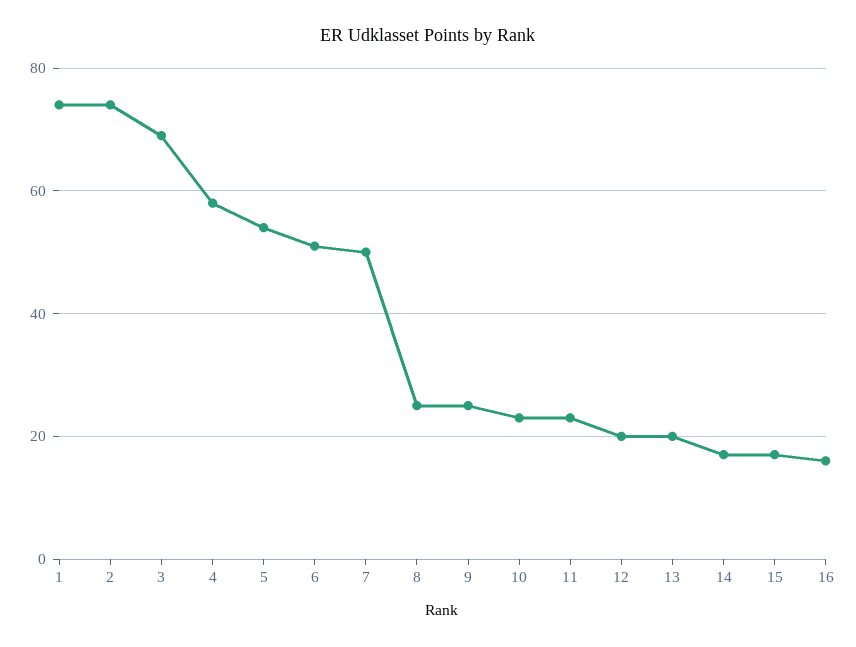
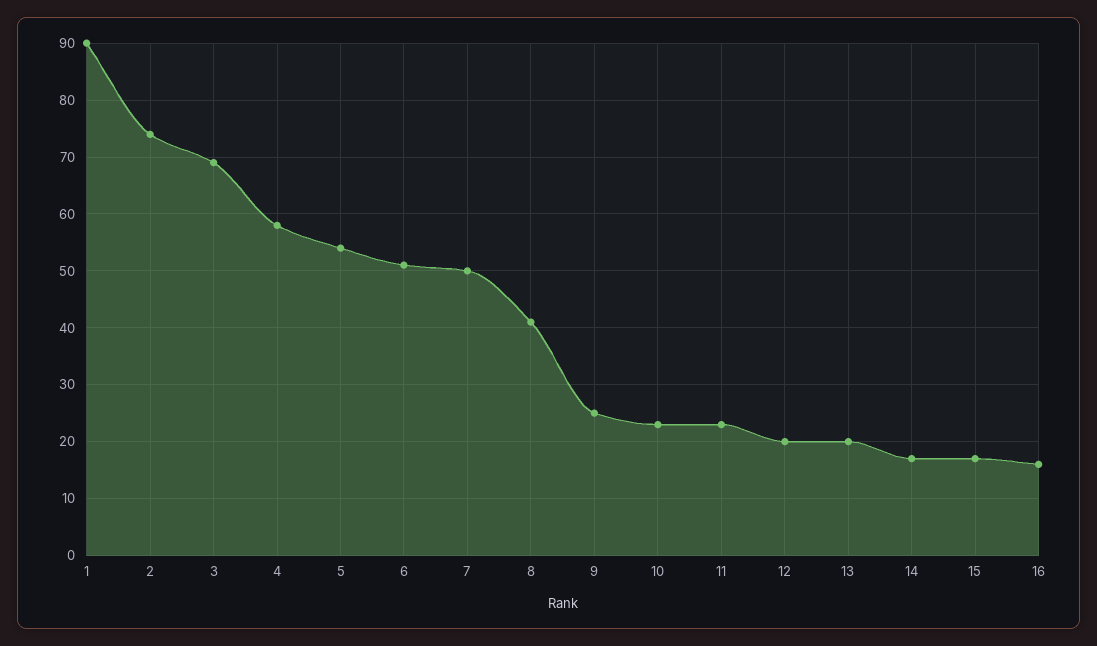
1: 75 -> 90
8: 25 -> 40

